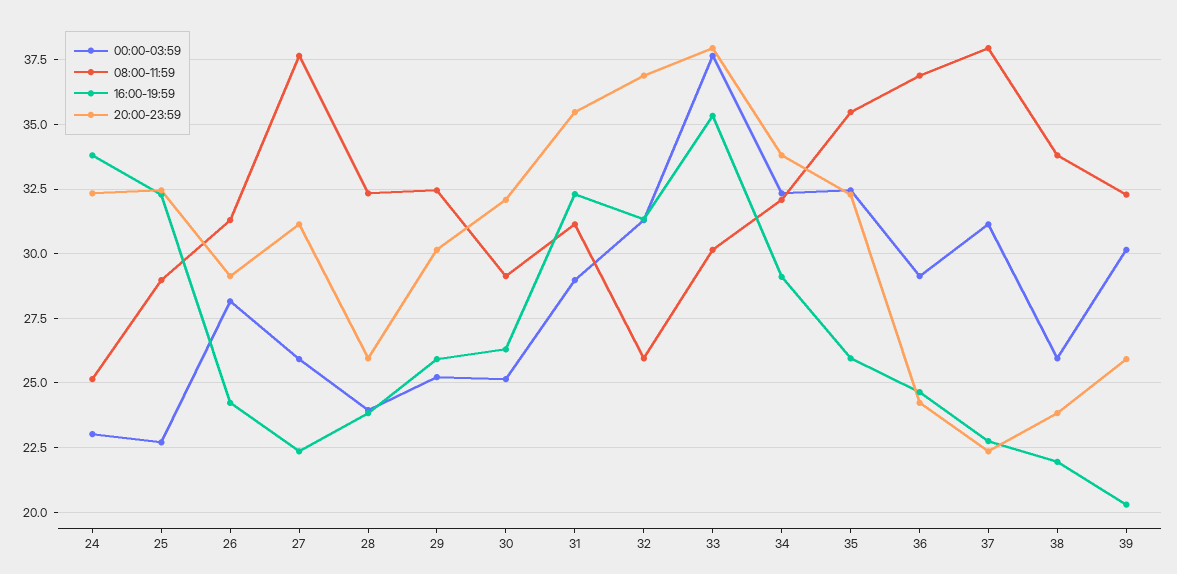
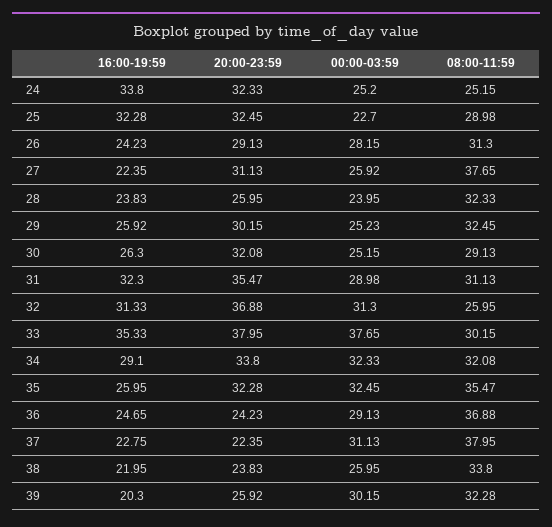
00:00-03:59, 24: 23 -> 25.2

